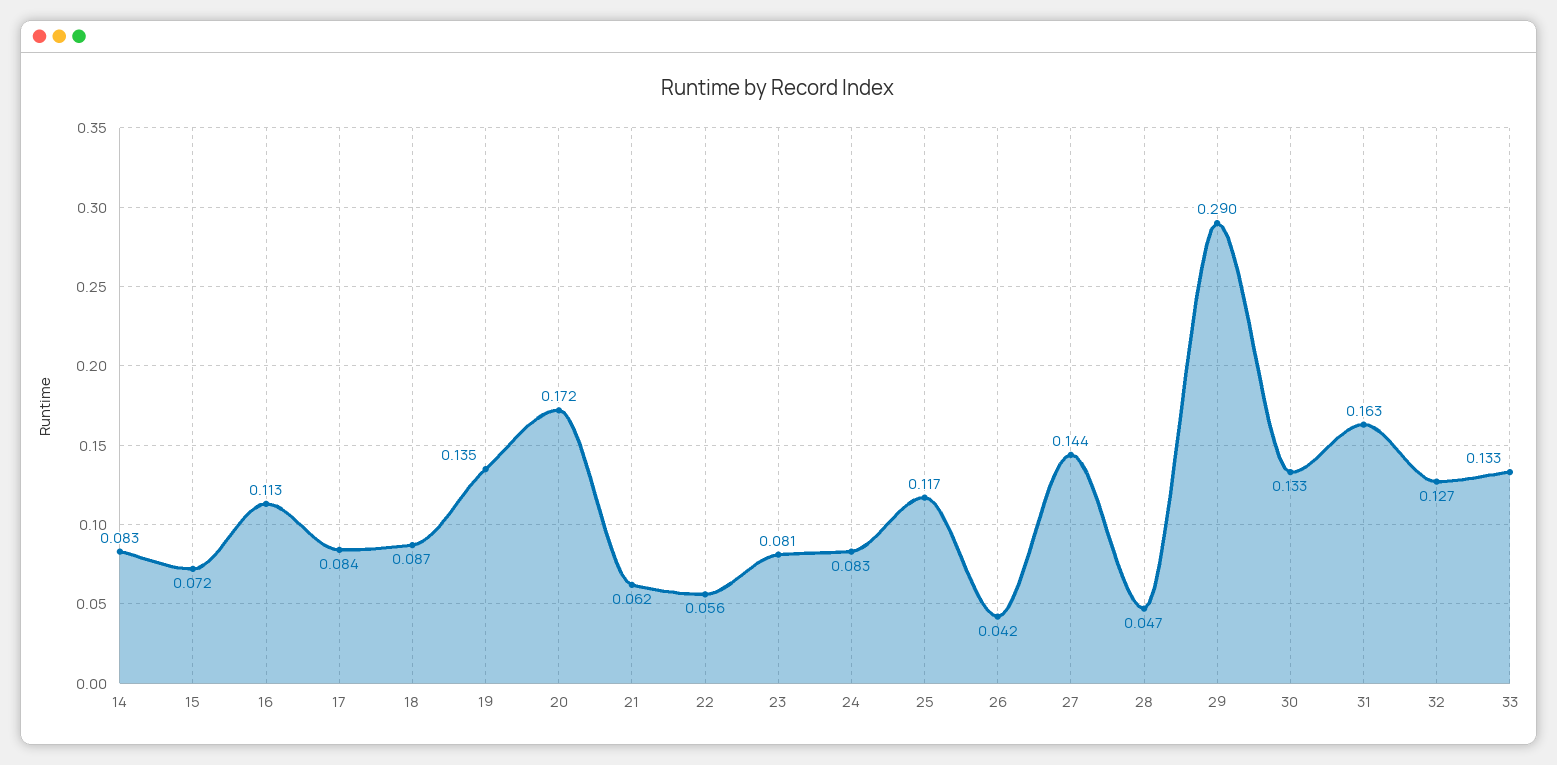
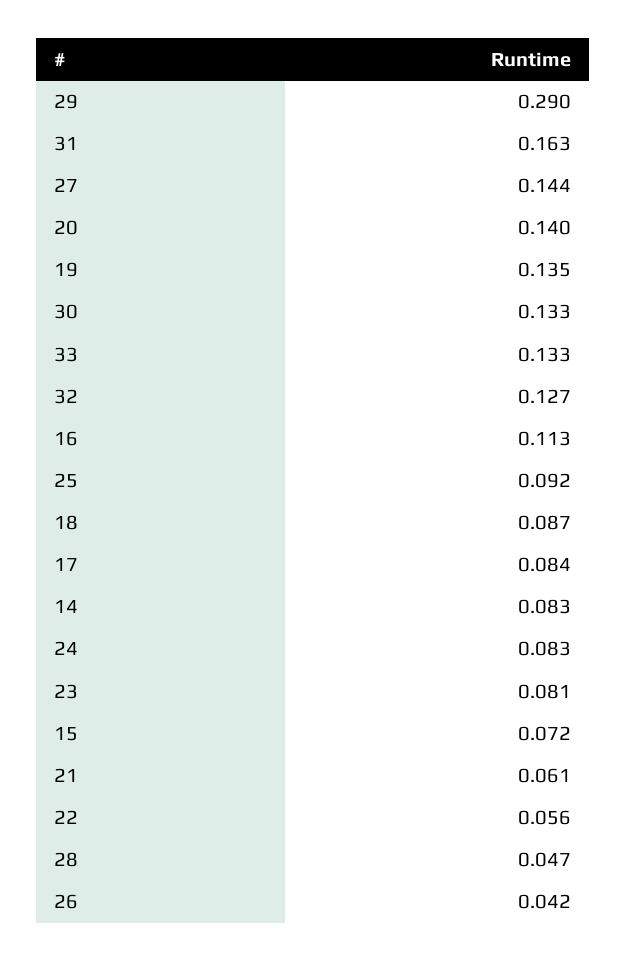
20: 0.172 -> 0.14
21: 0.062 -> 0.061
25: 0.117 -> 0.092

